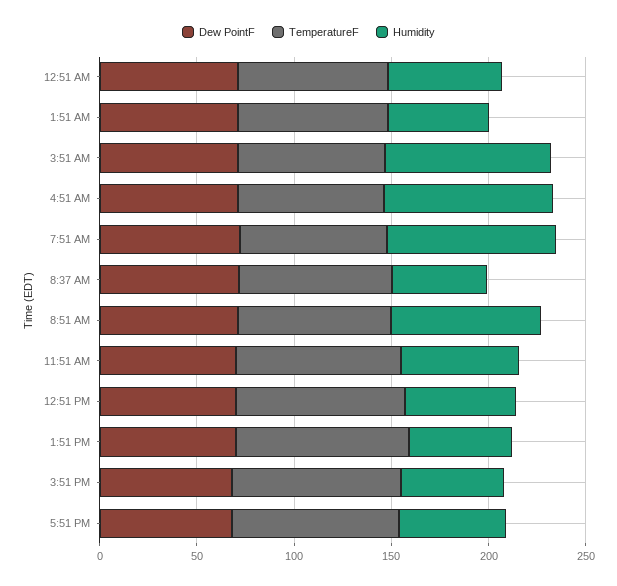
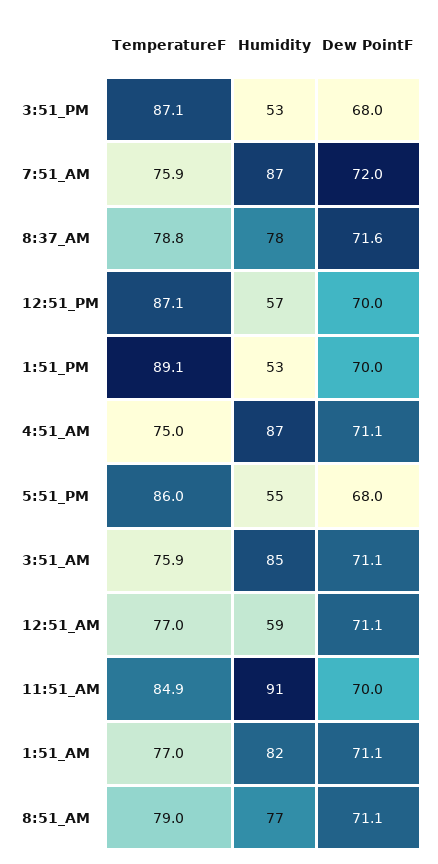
Humidity, 1:51 AM: 50 -> 82
Humidity, 8:37 AM: 50 -> 78
Humidity, 11:51 AM: 60 -> 91

